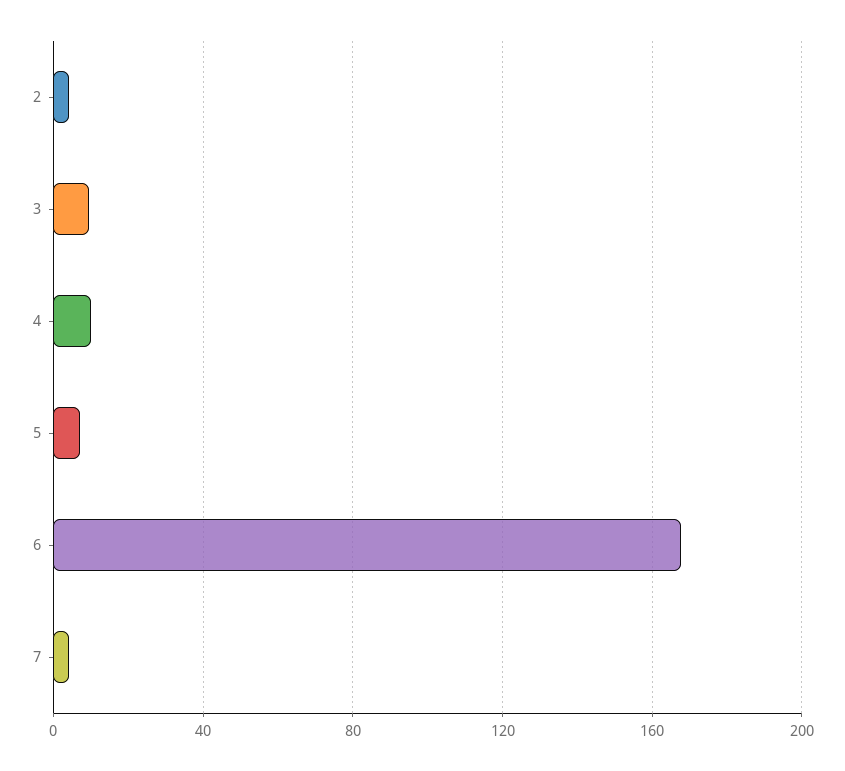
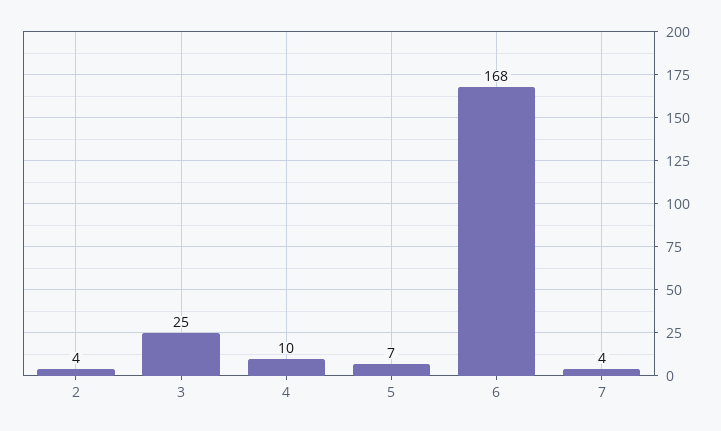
3: 10 -> 25

